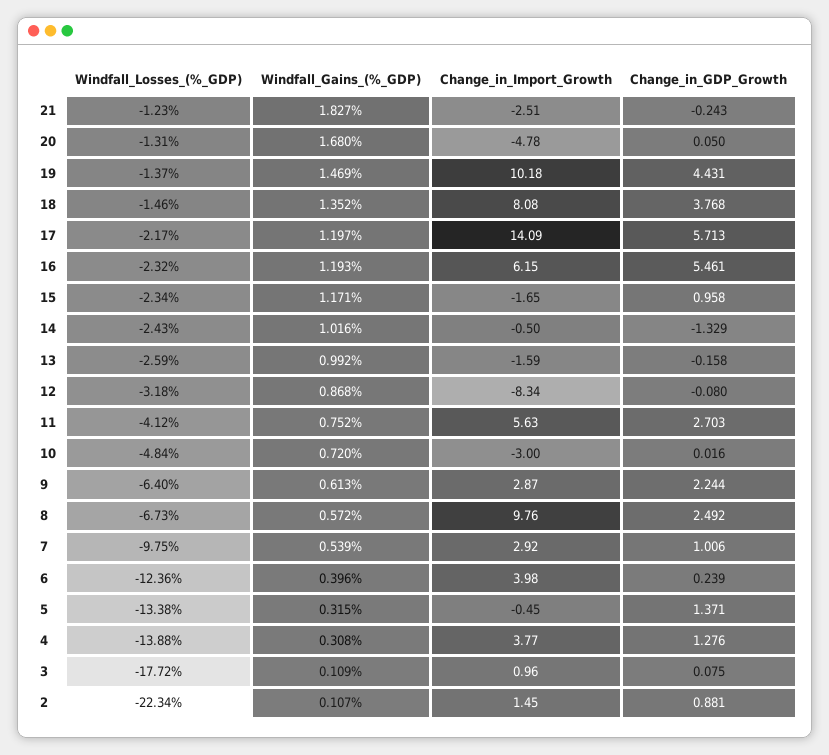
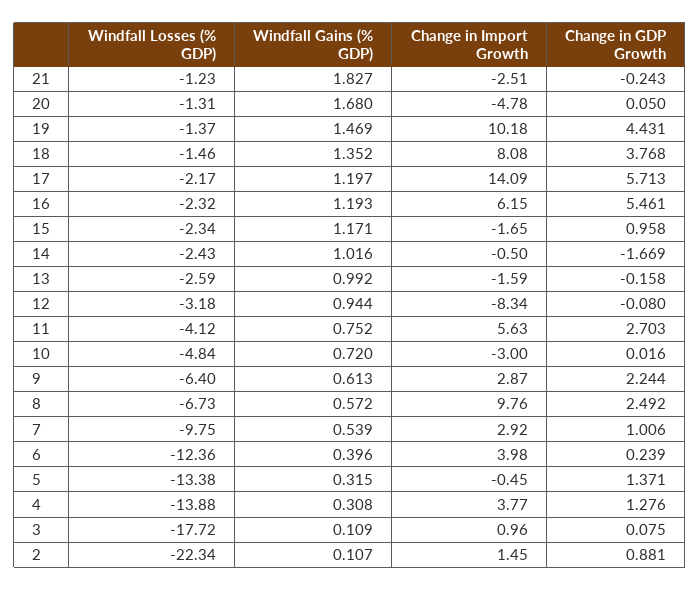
Change_in_GDP_Growth, 14: -1.329 -> -1.669
Windfall_Gains_(%_GDP), 12: 0.868 -> 0.944

